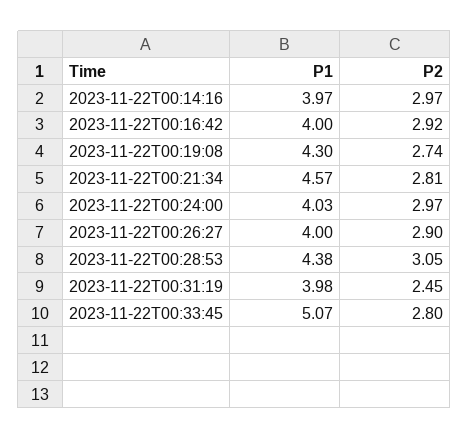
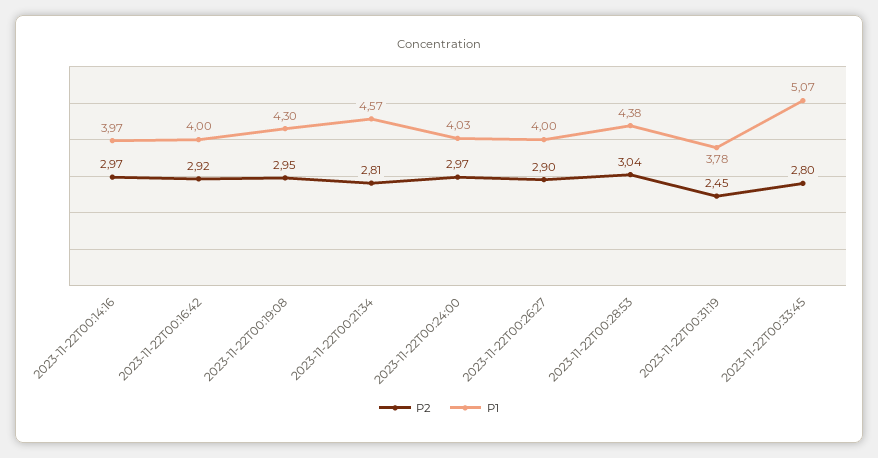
P2, 2023-11-22T00:19:08: 2.74 -> 2.95
P2, 2023-11-22T00:28:53: 3.05 -> 3.04
P1, 2023-11-22T00:31:19: 3.98 -> 3.78

